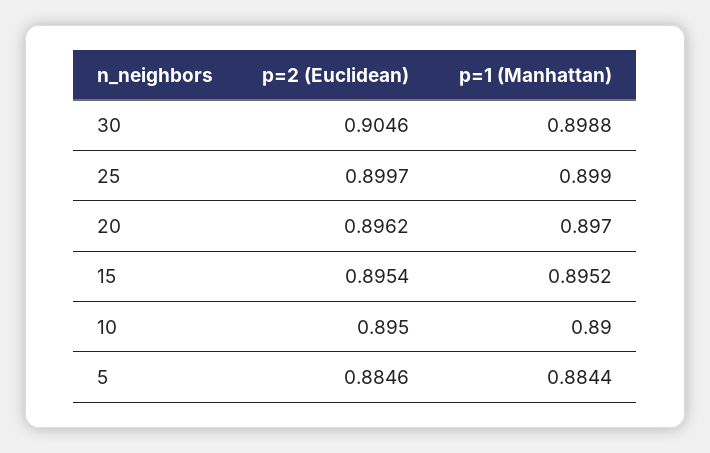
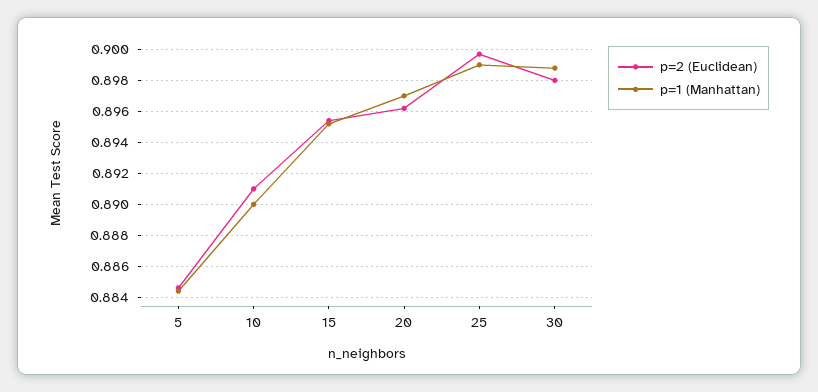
p=2 (Euclidean), 30: 0.9046 -> 0.898
p=2 (Euclidean), 10: 0.895 -> 0.891

